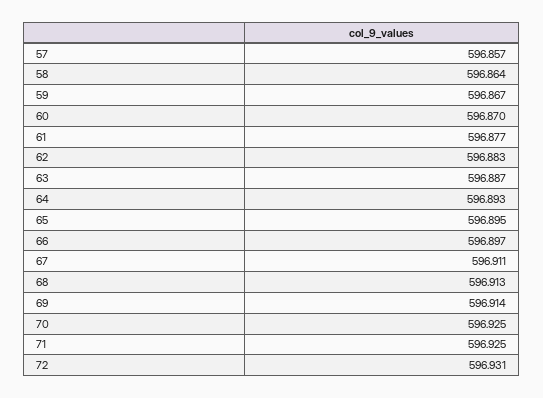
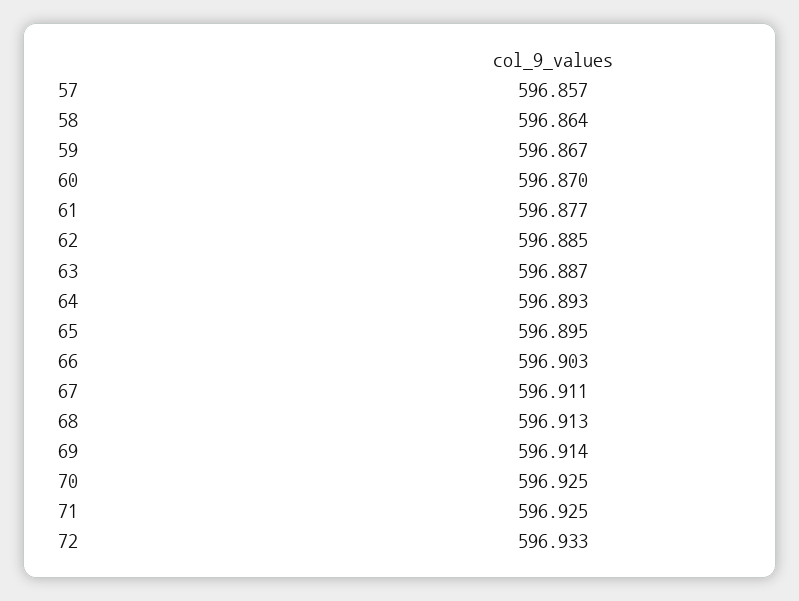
62: 596.883 -> 596.885
66: 596.897 -> 596.903
72: 596.931 -> 596.933

